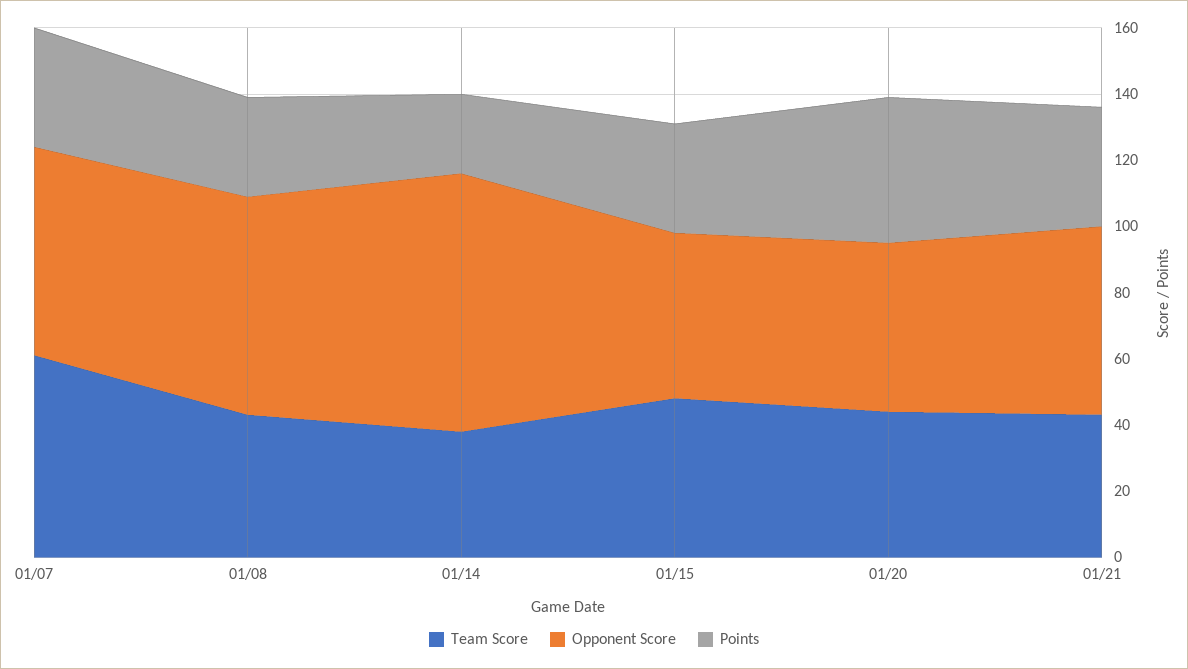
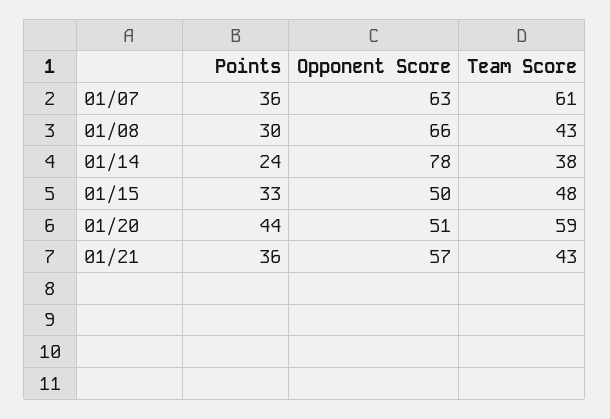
Team Score, 01/20: 45 -> 59

